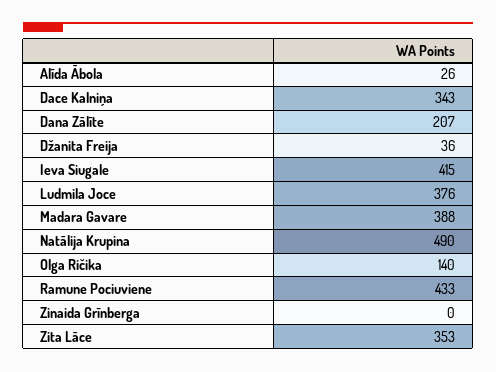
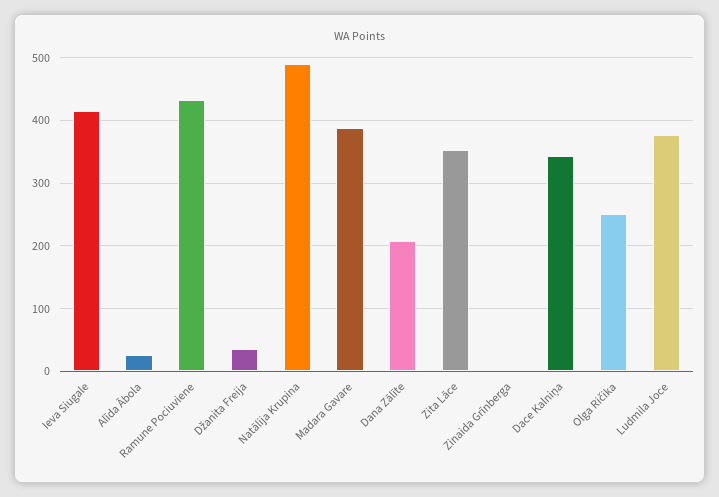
Olga Ričika: 140 -> 250

